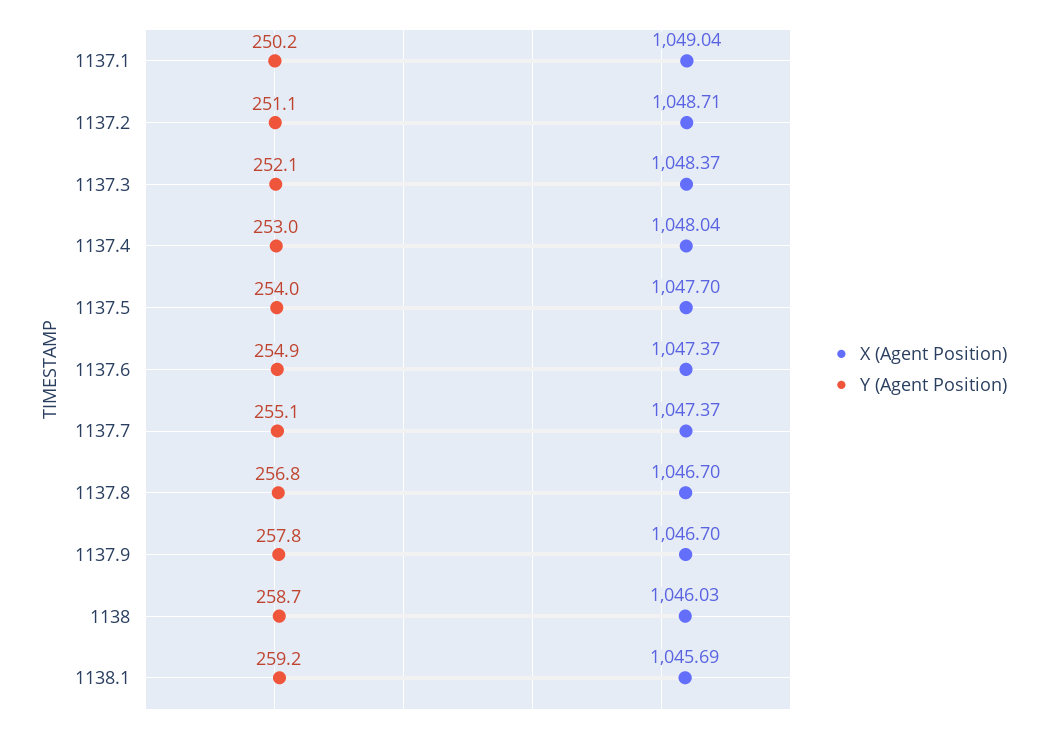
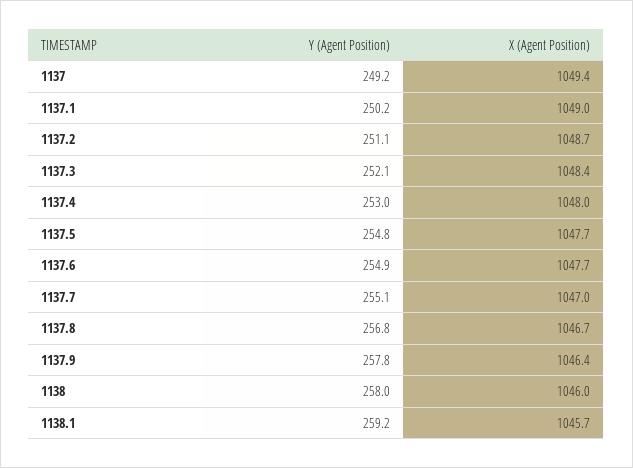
Y (Agent Position), 1137.5: 254 -> 254.8
X (Agent Position), 1137.6: 1047.37 -> 1047.7
X (Agent Position), 1137.7: 1047.37 -> 1047
X (Agent Position), 1137.9: 1046.7 -> 1046.4
Y (Agent Position), 1138: 258.7 -> 258
Y (Agent Position), 1137: none -> 249.2
X (Agent Position), 1137: none -> 1049.4

